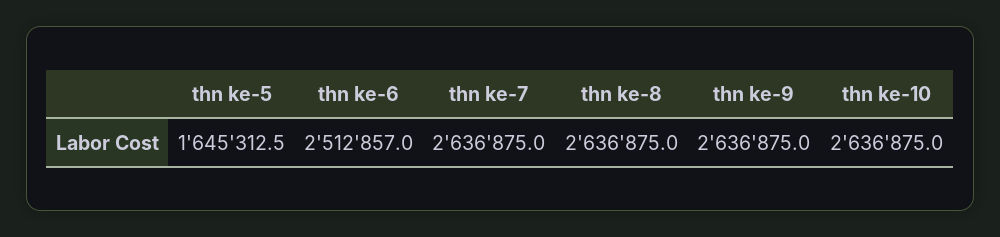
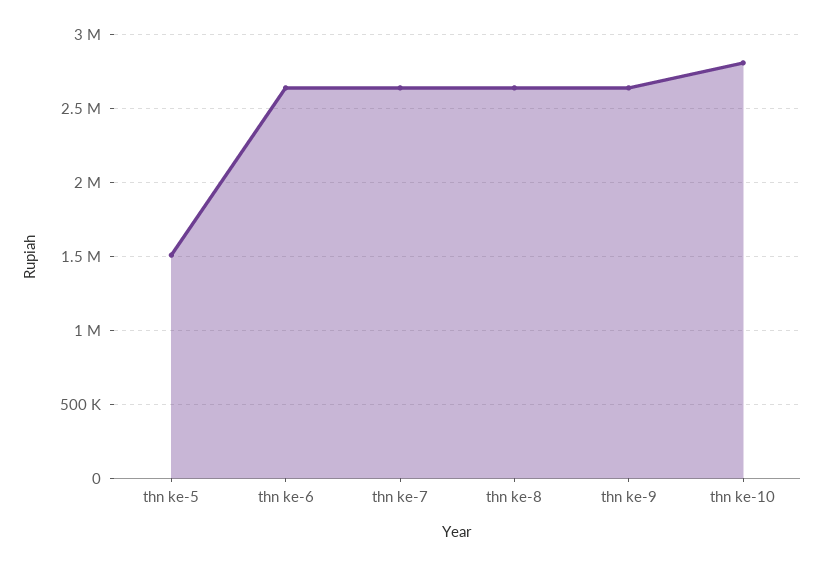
thn ke-5: 1645312.5 -> 1500000
thn ke-6: 2512857 -> 2650000
thn ke-10: 2636875 -> 2800000

